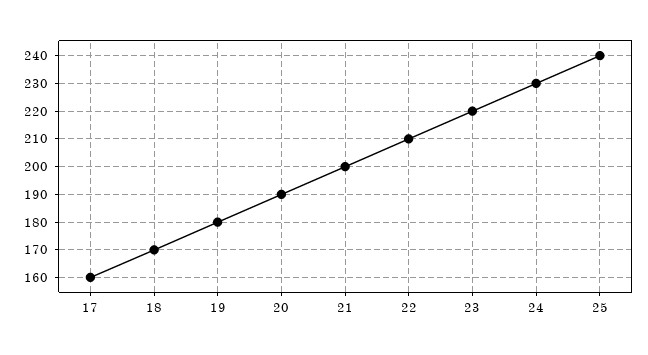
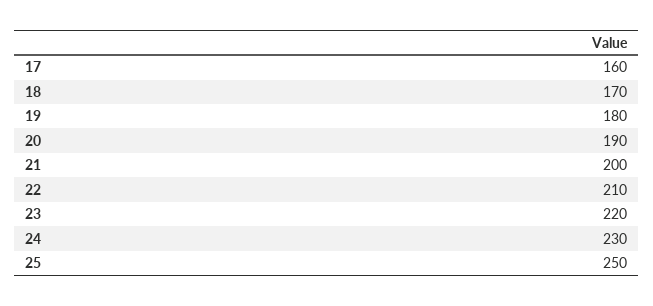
25: 240 -> 250

